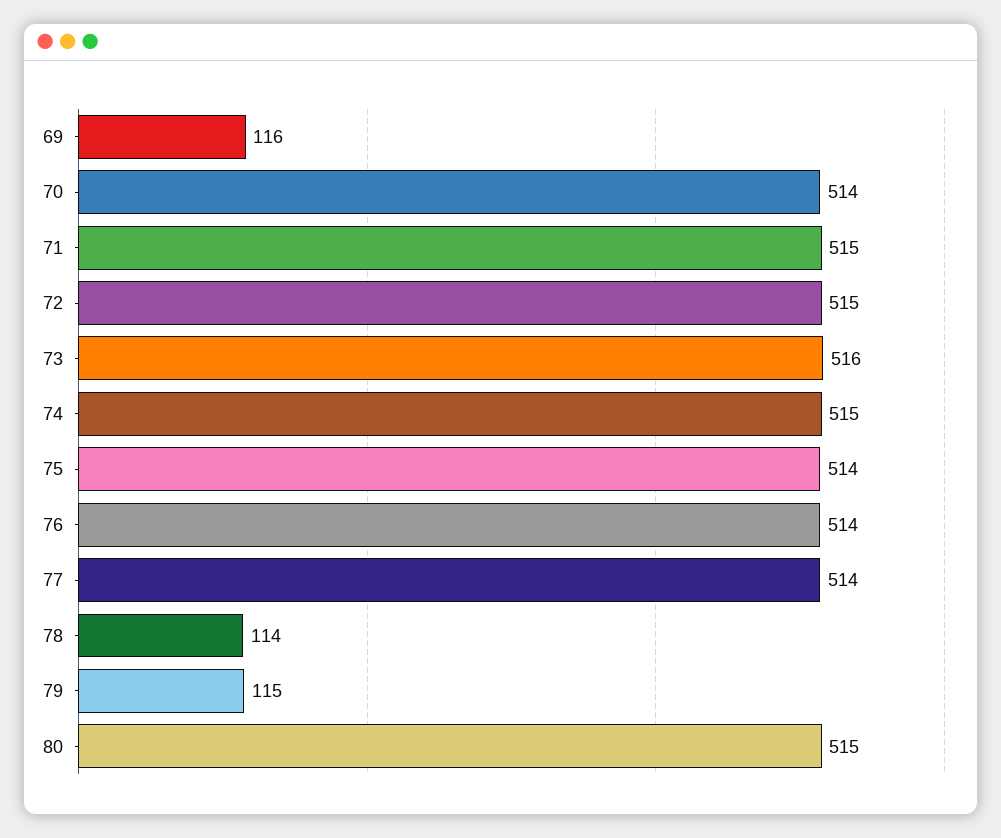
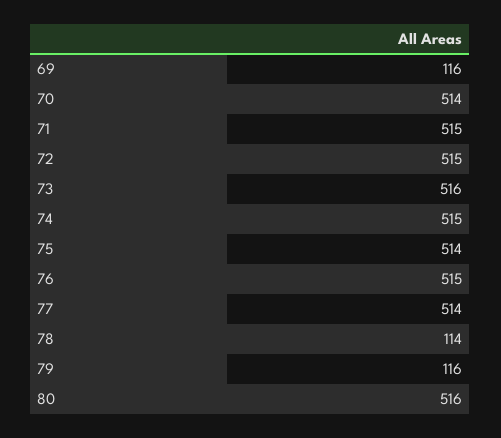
76: 514 -> 515
79: 115 -> 116
80: 515 -> 516

